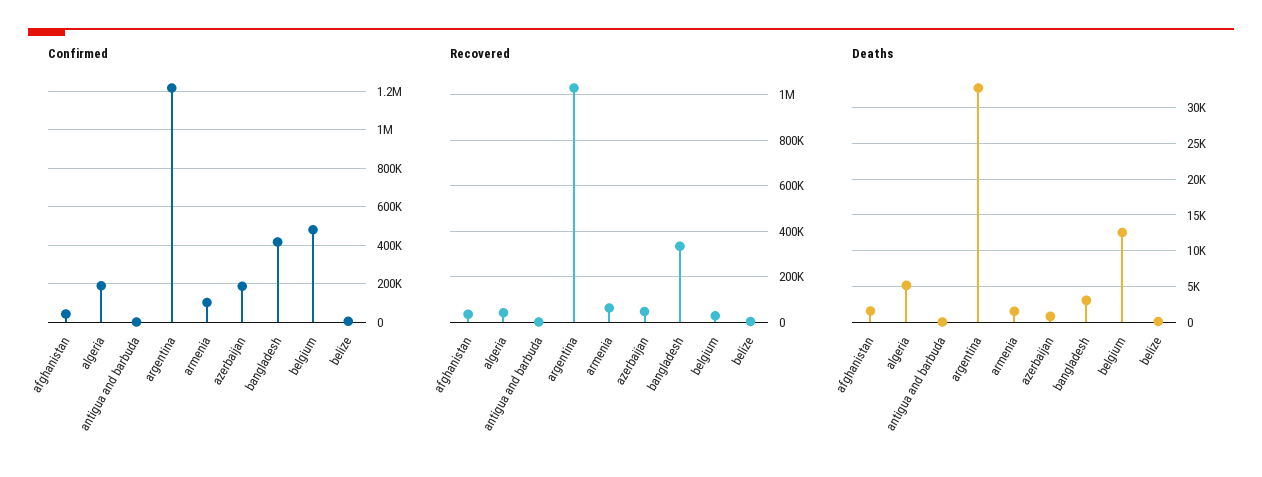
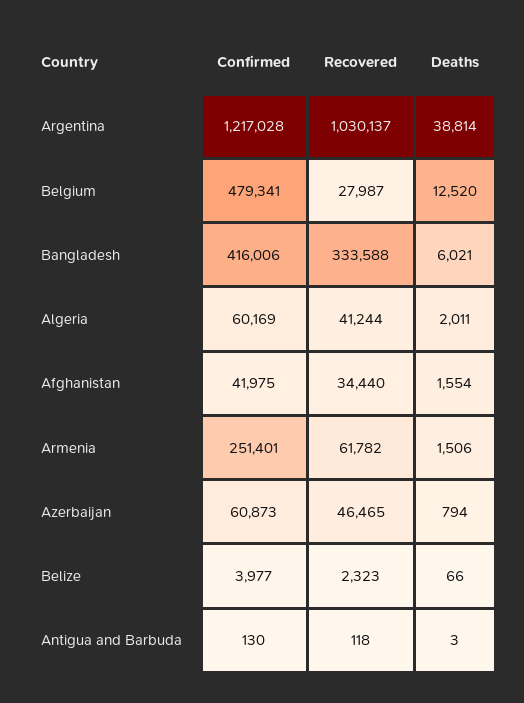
Confirmed, algeria: 200000 -> 60169
Confirmed, armenia: 100000 -> 251401
Confirmed, azerbaijan: 200000 -> 60873
Deaths, algeria: 5000 -> 2011
Deaths, argentina: 33000 -> 38814
Deaths, bangladesh: 3000 -> 6021

